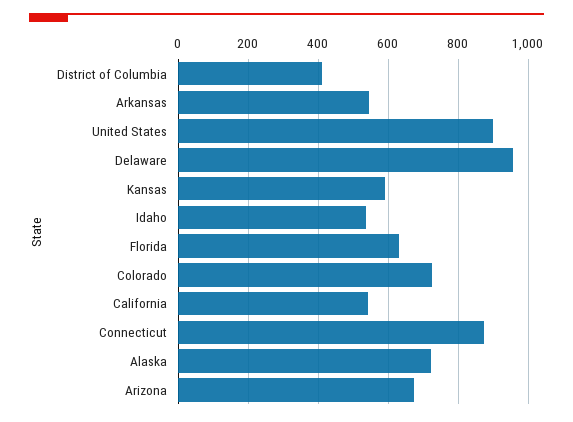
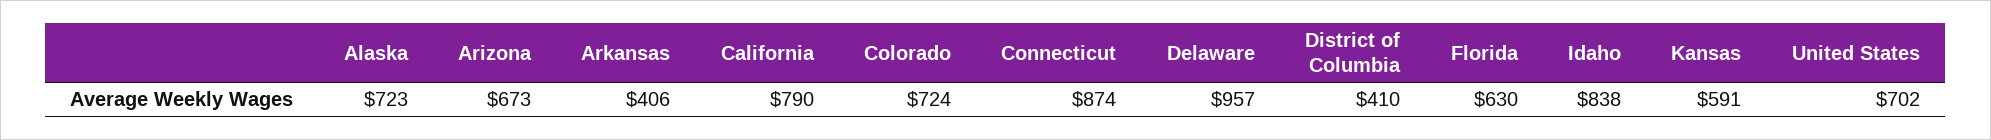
Arkansas: 540 -> 406
United States: 900 -> 702
Idaho: 540 -> 838
California: 540 -> 790

